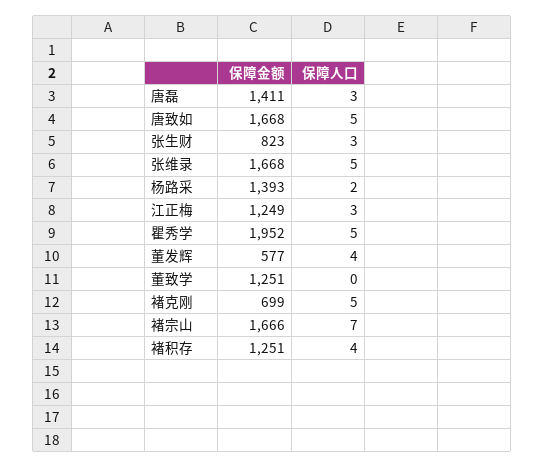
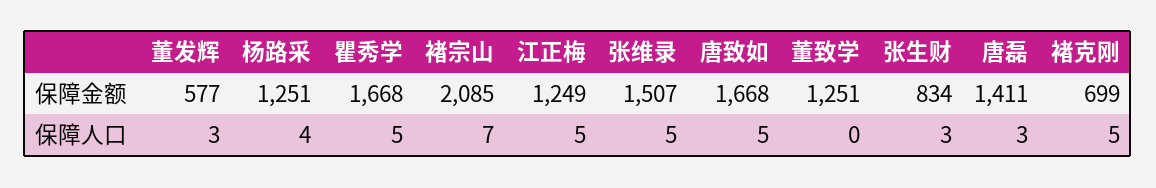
保障金额, 张生财: 823 -> 834
保障金额, 张维录: 1668 -> 1507
保障金额, 杨路采: 1393 -> 1251
保障人口, 杨路采: 2 -> 4
保障人口, 江正梅: 3 -> 5
保障金额, 瞿秀学: 1952 -> 1668
保障人口, 董发辉: 4 -> 3
保障金额, 褚宗山: 1666 -> 2085
保障金额, 褚积存: 1251 -> none
保障人口, 褚积存: 4 -> none

